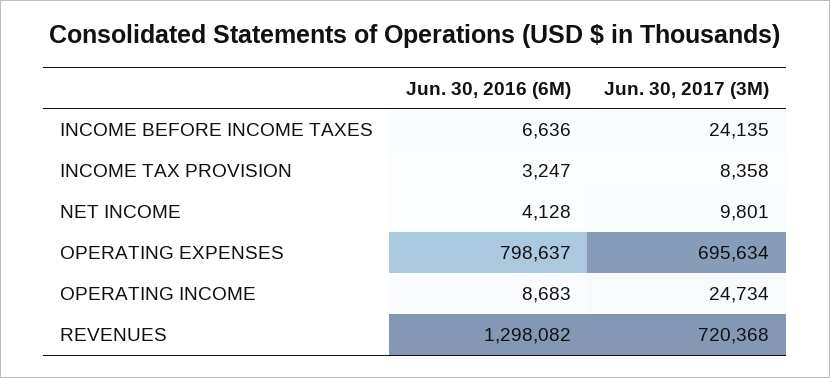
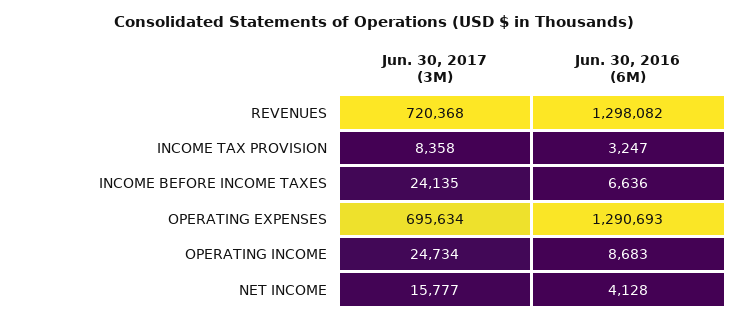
Jun. 30, 2017 (3M), NET INCOME: 9801 -> 15777
Jun. 30, 2016 (6M), OPERATING EXPENSES: 798637 -> 1290693

